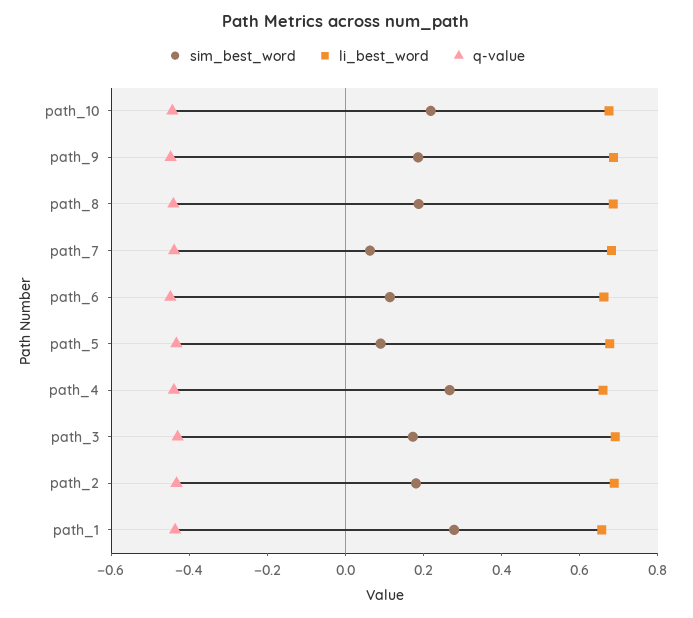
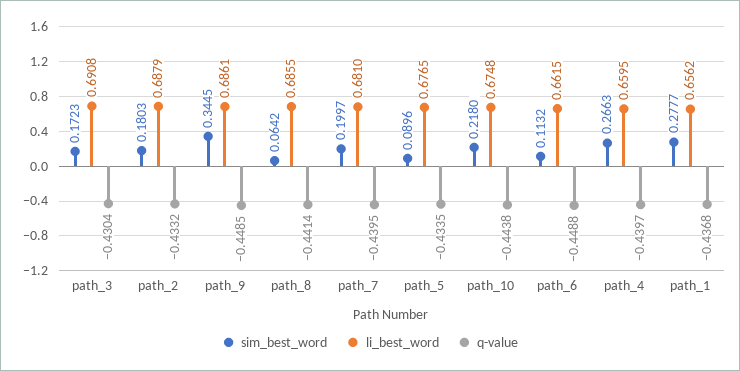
sim_best_word, path_9: 0.2 -> 0.3445
sim_best_word, path_8: 0.2 -> 0.0642
sim_best_word, path_7: 0.05 -> 0.1997

